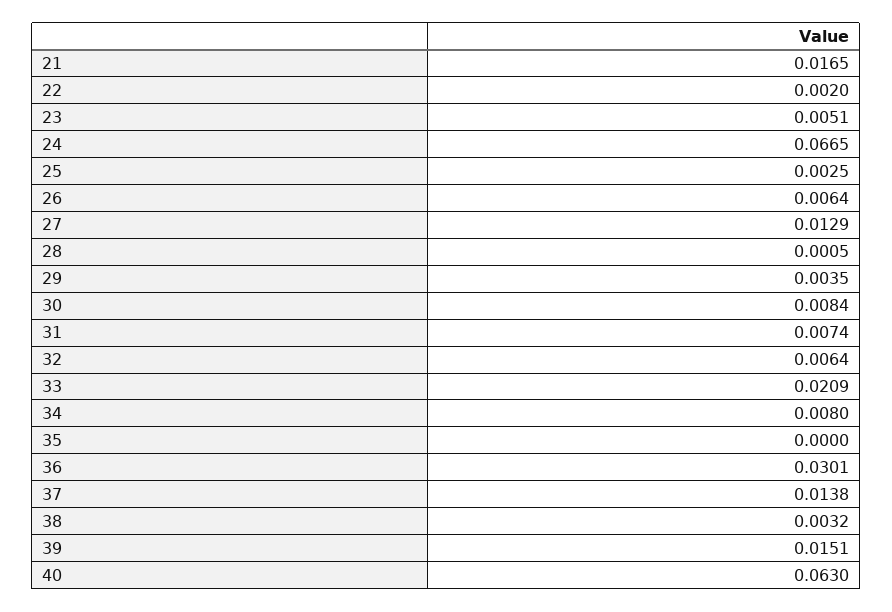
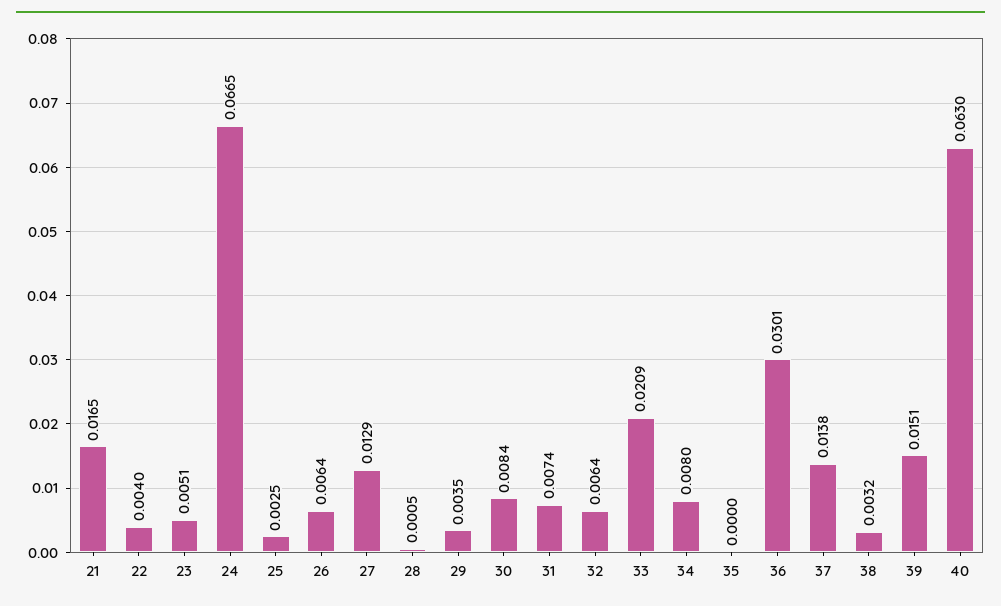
22: 0.002 -> 0.004

